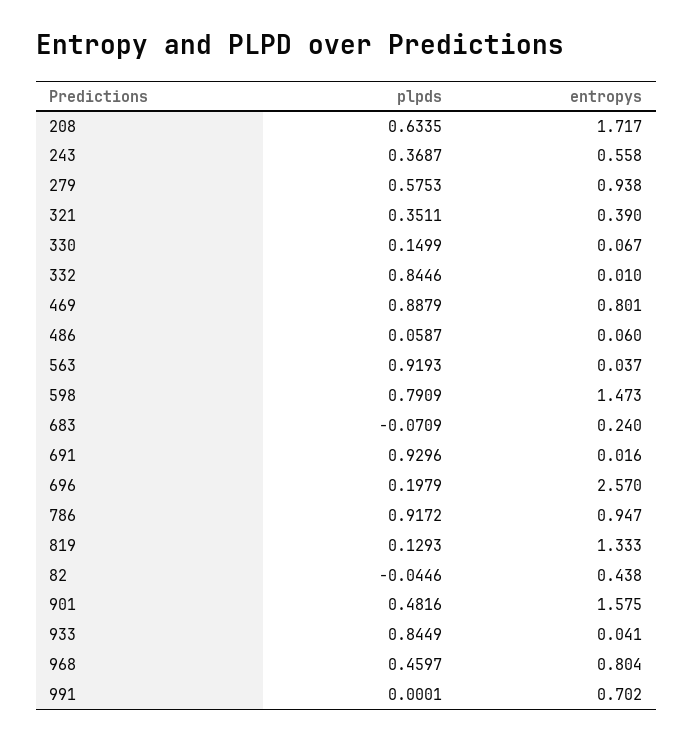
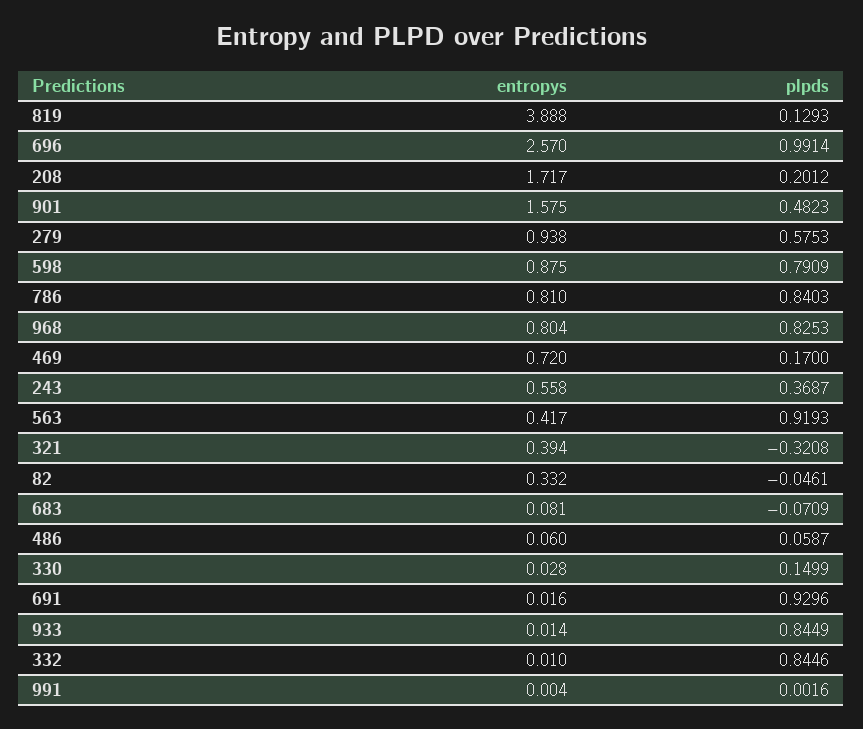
plpds, 208: 0.6335 -> 0.2012
plpds, 321: 0.3511 -> -0.3208
entropys, 321: 0.39 -> 0.394
entropys, 330: 0.067 -> 0.028
plpds, 469: 0.8879 -> 0.17
entropys, 469: 0.801 -> 0.72
entropys, 563: 0.037 -> 0.417
entropys, 598: 1.473 -> 0.875
entropys, 683: 0.24 -> 0.081
plpds, 696: 0.1979 -> 0.9914
plpds, 786: 0.9172 -> 0.8403
entropys, 786: 0.947 -> 0.81
entropys, 819: 1.333 -> 3.888
plpds, 82: -0.0446 -> -0.0461
entropys, 82: 0.438 -> 0.332
plpds, 901: 0.4816 -> 0.4823
entropys, 933: 0.041 -> 0.014
plpds, 968: 0.4597 -> 0.8253
plpds, 991: 0.0001 -> 0.0016
entropys, 991: 0.702 -> 0.004

